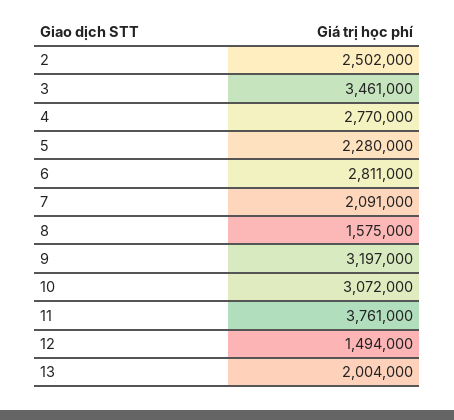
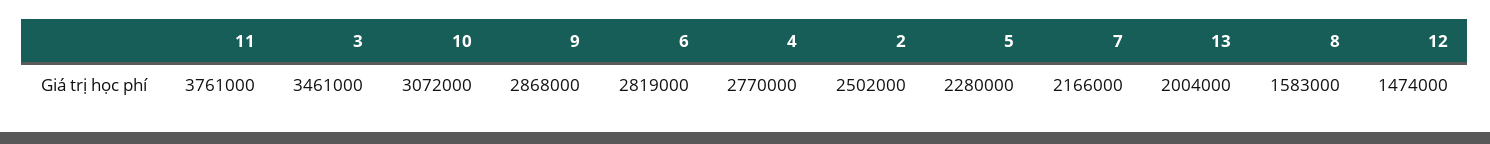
6: 2811000 -> 2819000
7: 2091000 -> 2166000
8: 1575000 -> 1583000
9: 3197000 -> 2868000
12: 1494000 -> 1474000

